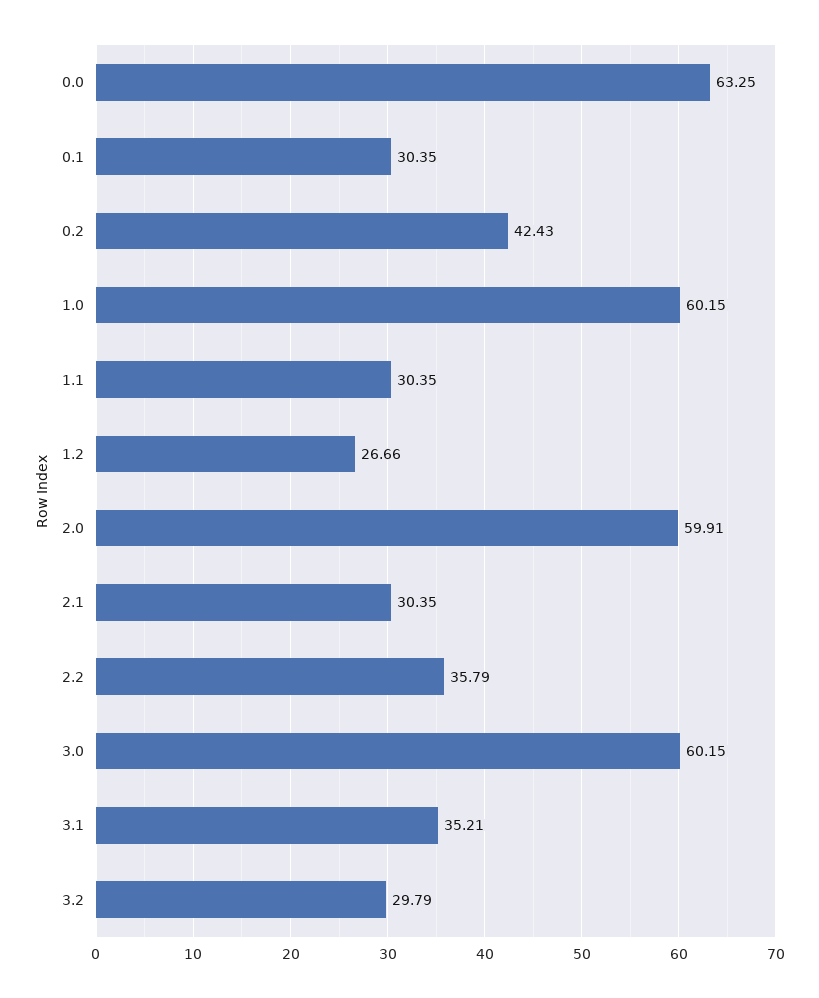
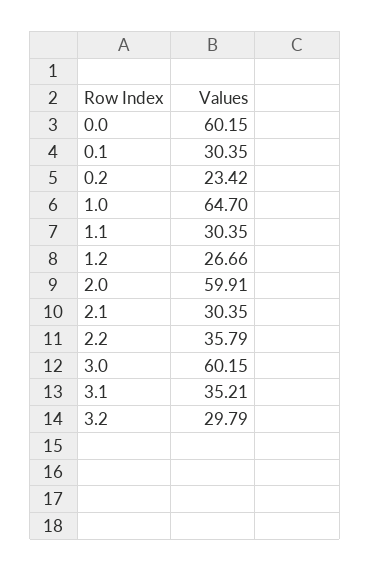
0.0: 63.25 -> 60.15
0.2: 42.43 -> 23.42
1.0: 60.15 -> 64.7

